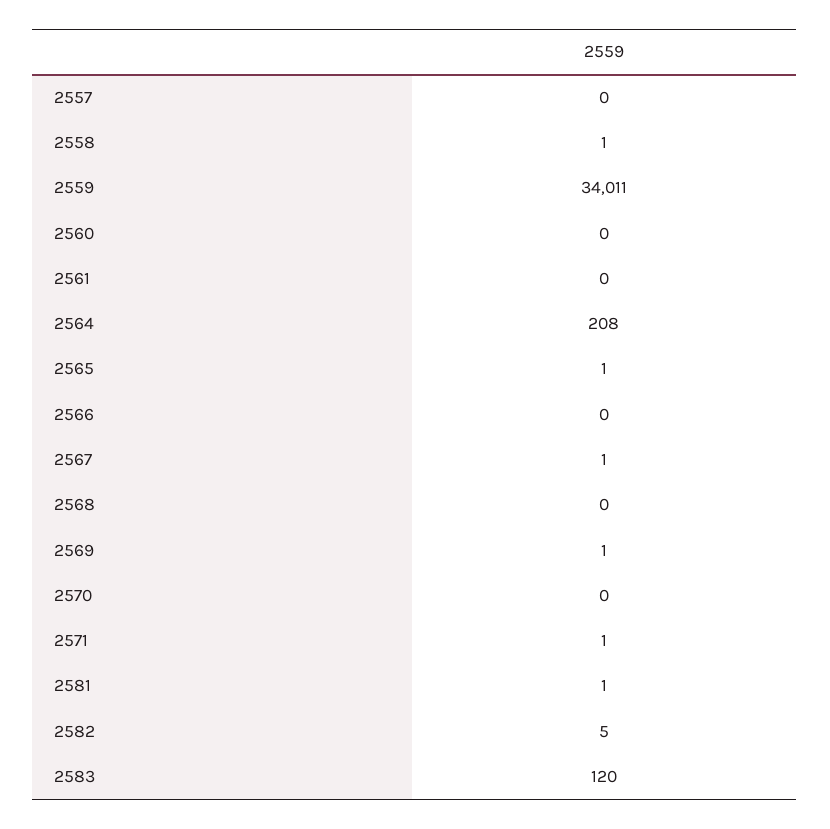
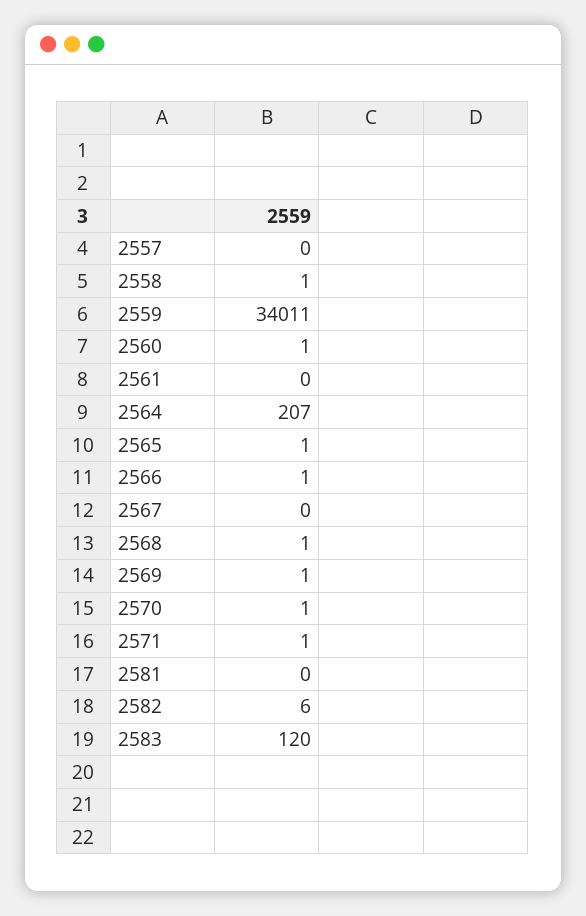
2560: 0 -> 1
2564: 208 -> 207
2566: 0 -> 1
2567: 1 -> 0
2568: 0 -> 1
2570: 0 -> 1
2581: 1 -> 0
2582: 5 -> 6

